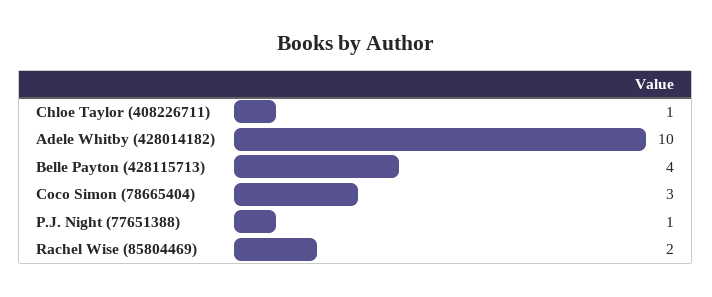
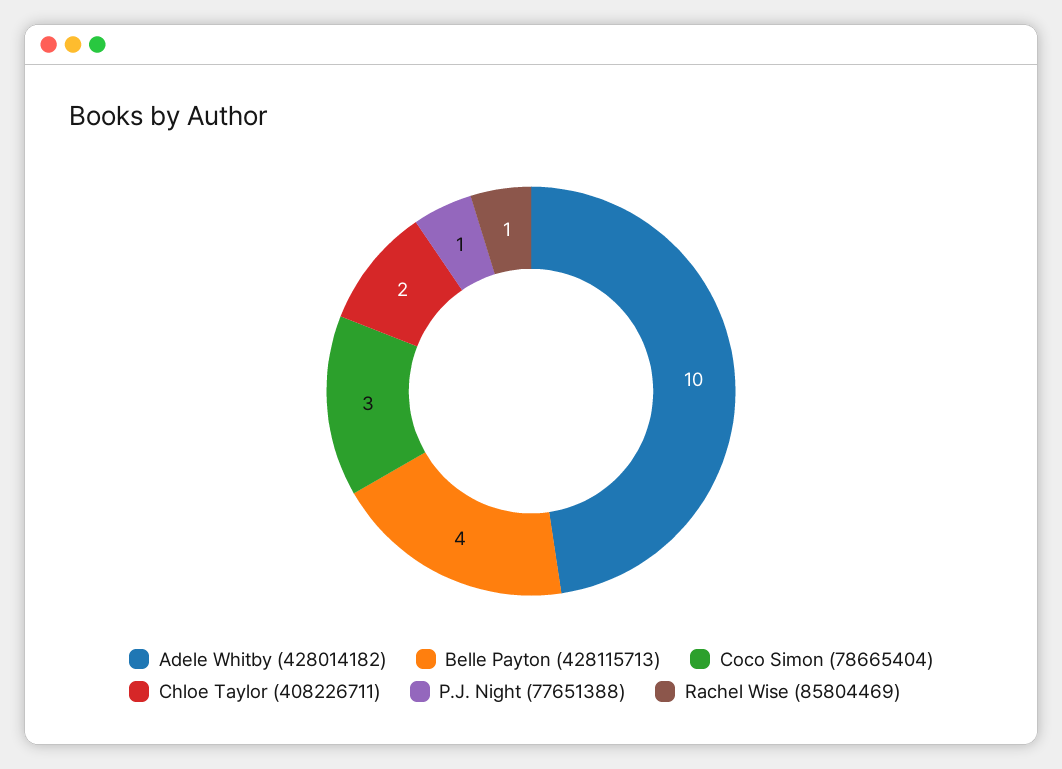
Chloe Taylor (408226711): 1 -> 2
Rachel Wise (85804469): 2 -> 1

